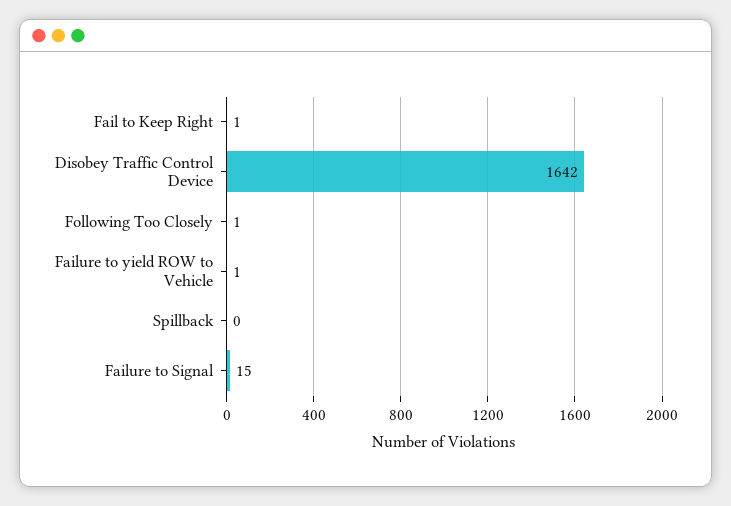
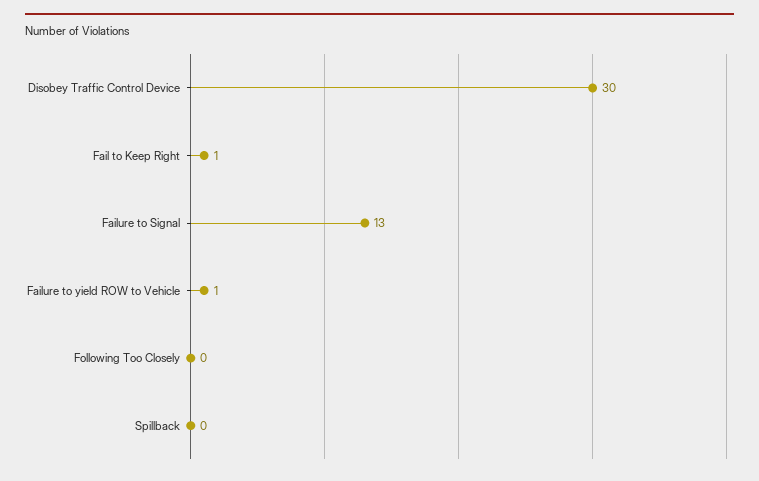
Disobey Traffic Control Device: 1642 -> 30
Following Too Closely: 1 -> 0
Failure to Signal: 15 -> 13

